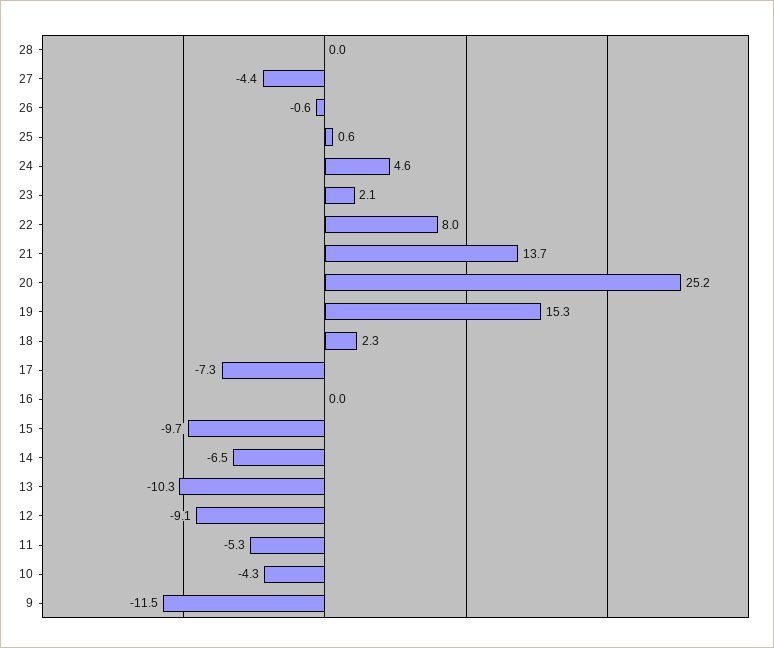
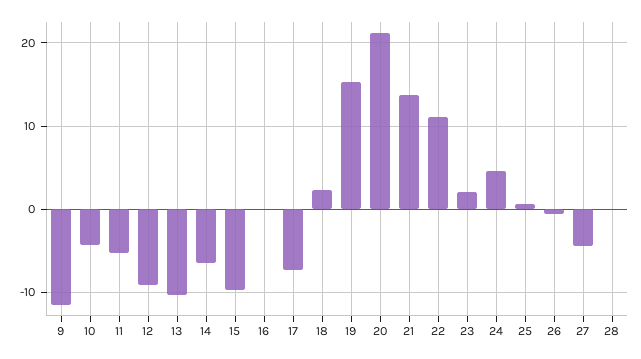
22: 8 -> 11
20: 25.2 -> 21

